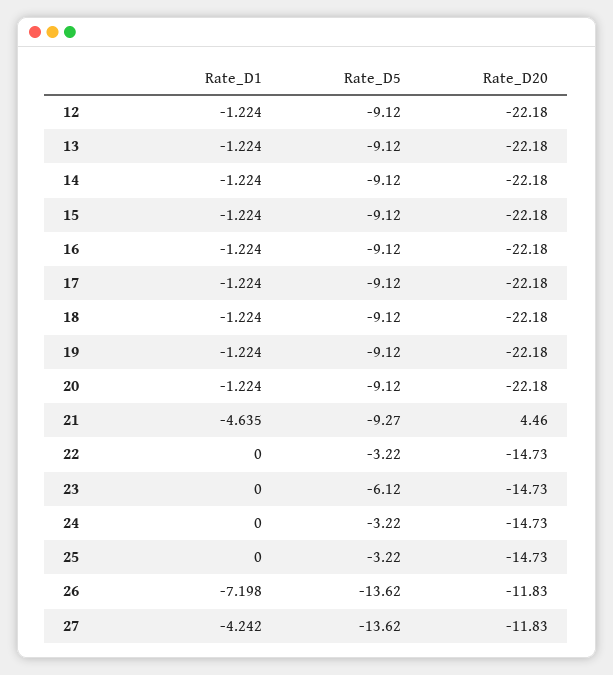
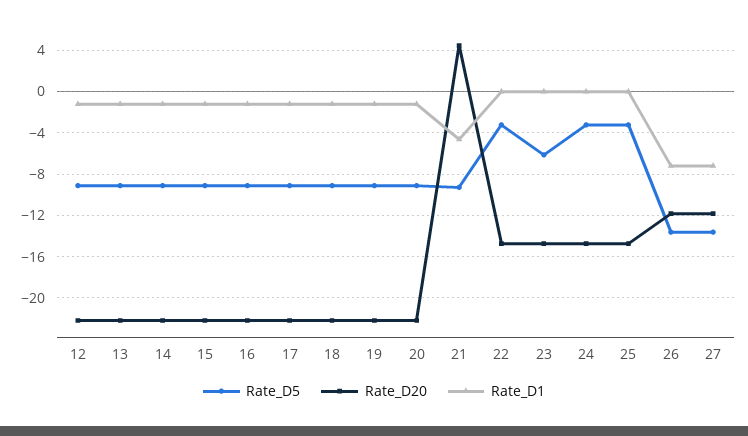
Rate_D1, 27: -4.242 -> -7

